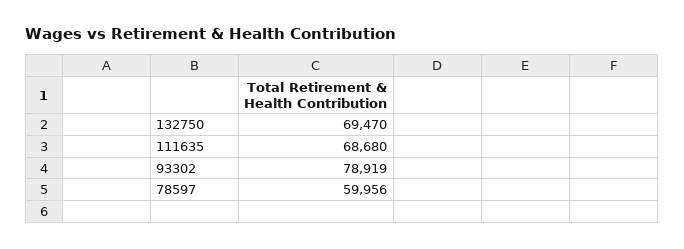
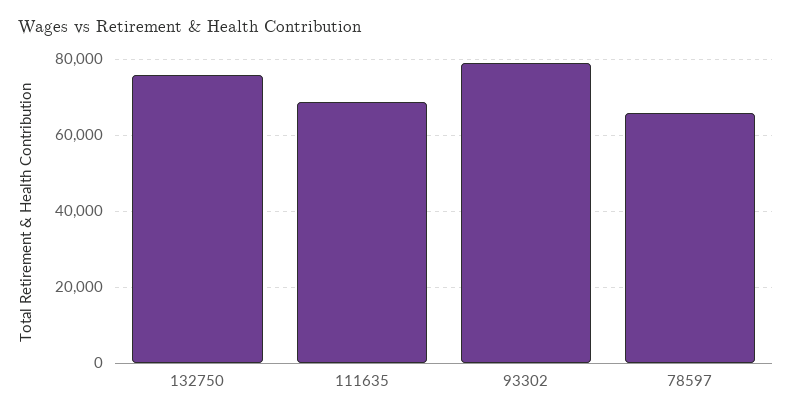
132750: 69470 -> 76000
78597: 59956 -> 66000

